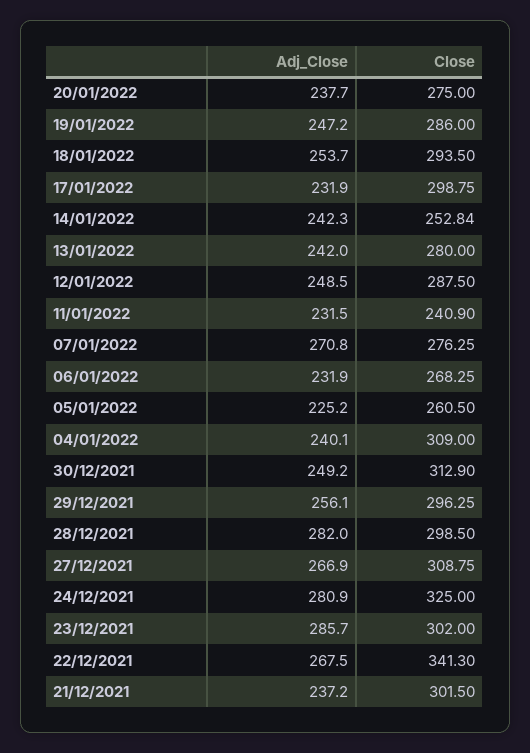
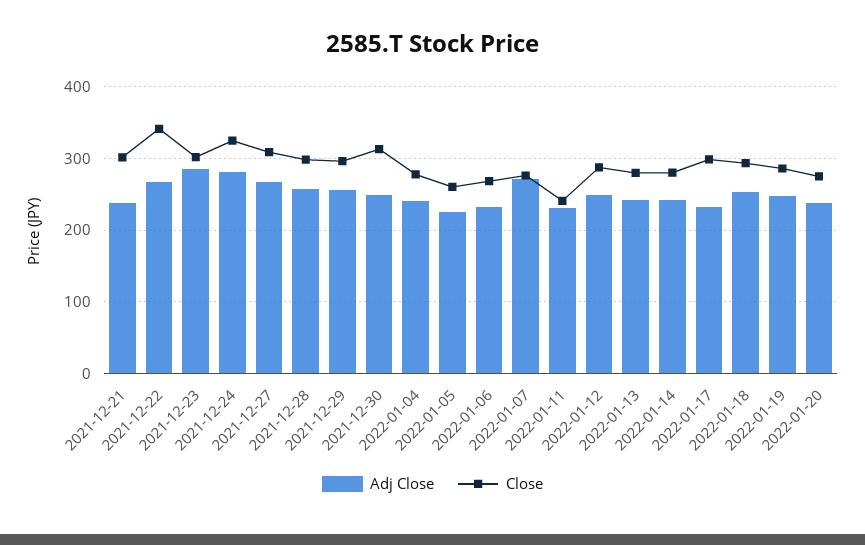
Close, 14/01/2022: 252.84 -> 280
Close, 04/01/2022: 309 -> 280
Adj_Close, 28/12/2021: 282 -> 260

